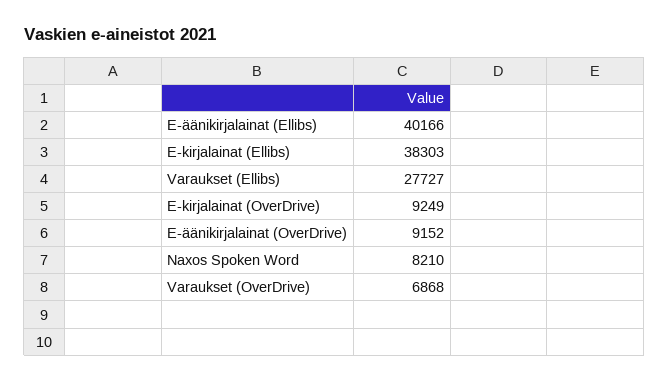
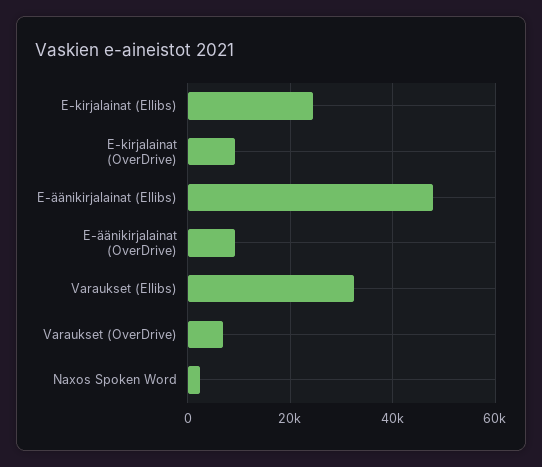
E-äänikirjalainat (Ellibs): 40166 -> 48000
E-kirjalainat (Ellibs): 38303 -> 24000
Varaukset (Ellibs): 27727 -> 32000
Naxos Spoken Word: 8210 -> 2000

